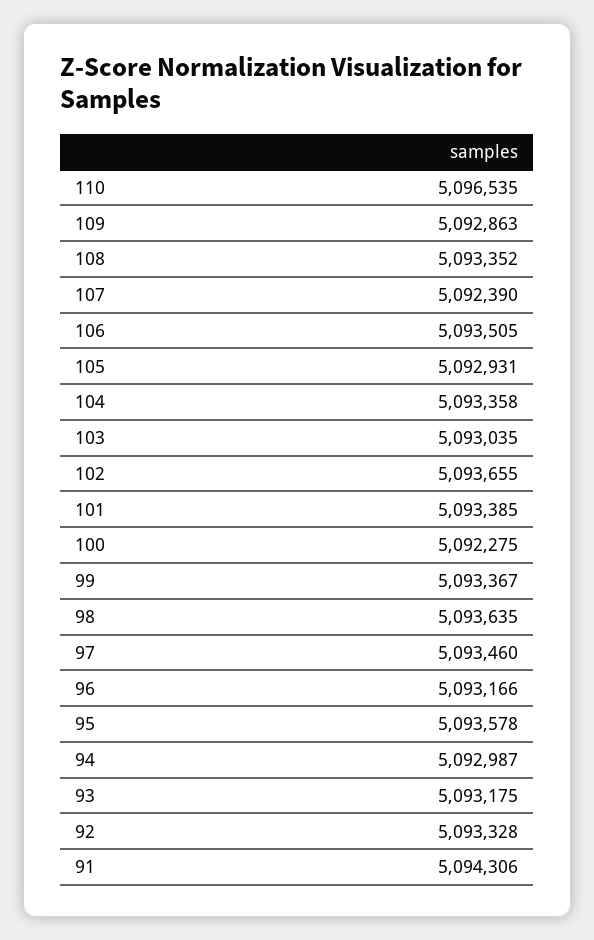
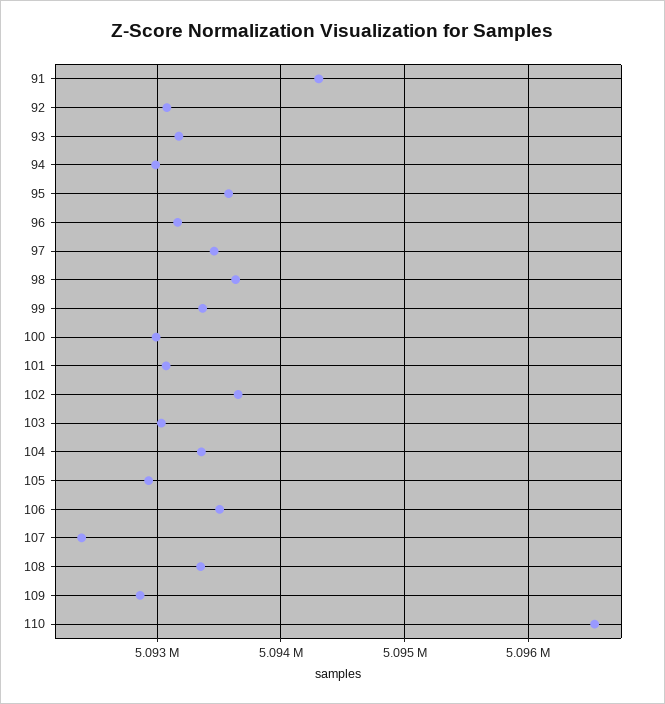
101: 5093385 -> 5093100
100: 5092275 -> 5093000
92: 5093328 -> 5093100

